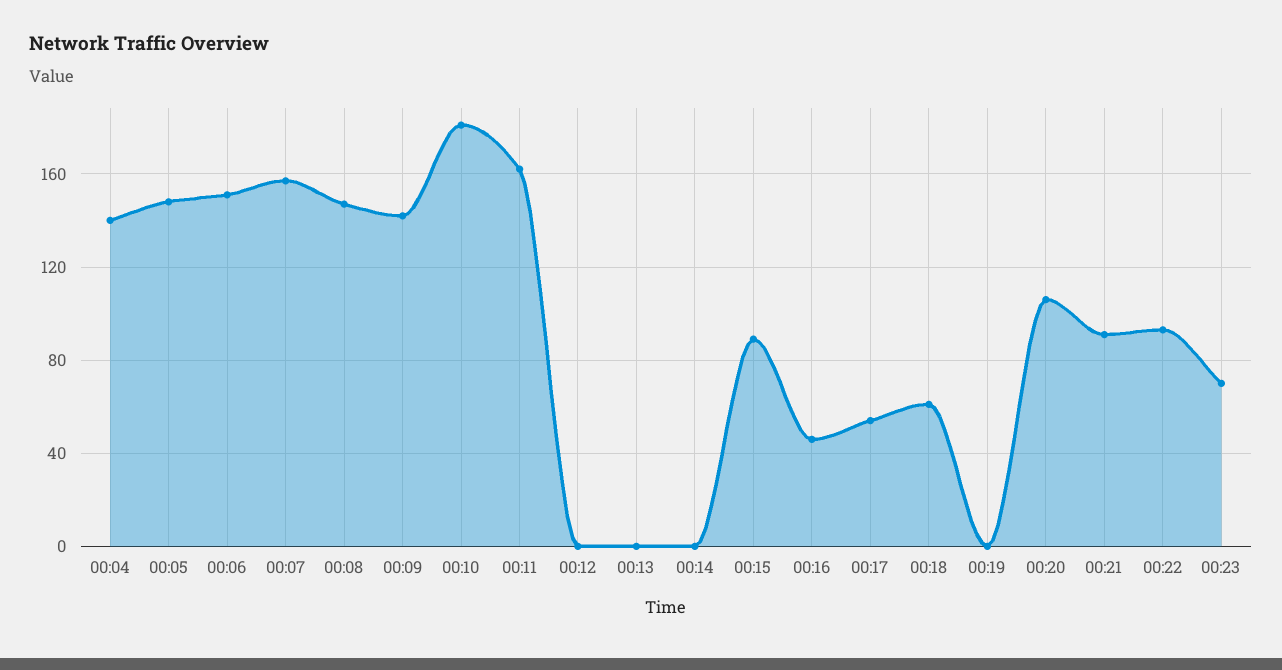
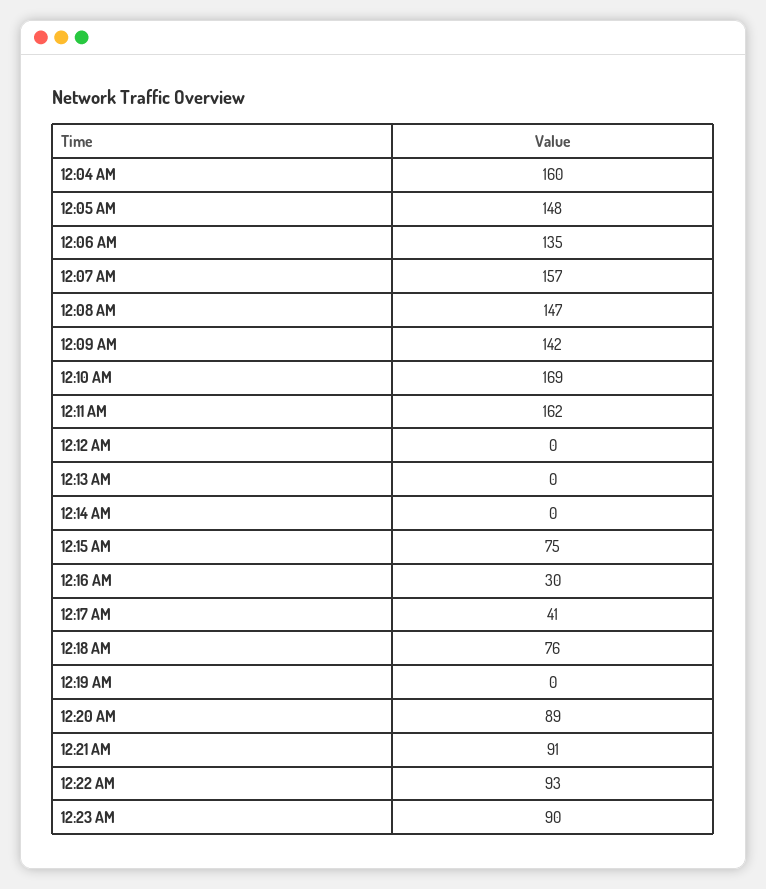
00:04: 140 -> 160
00:06: 150 -> 135
00:10: 180 -> 169
00:15: 90 -> 75
00:16: 45 -> 30
00:17: 55 -> 41
00:18: 60 -> 76
00:20: 105 -> 89
00:23: 70 -> 90

